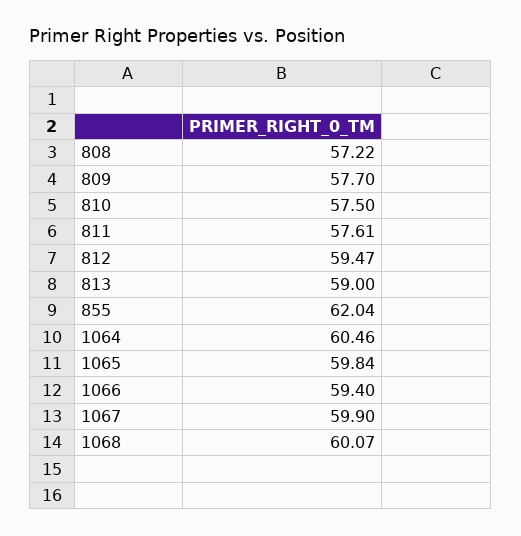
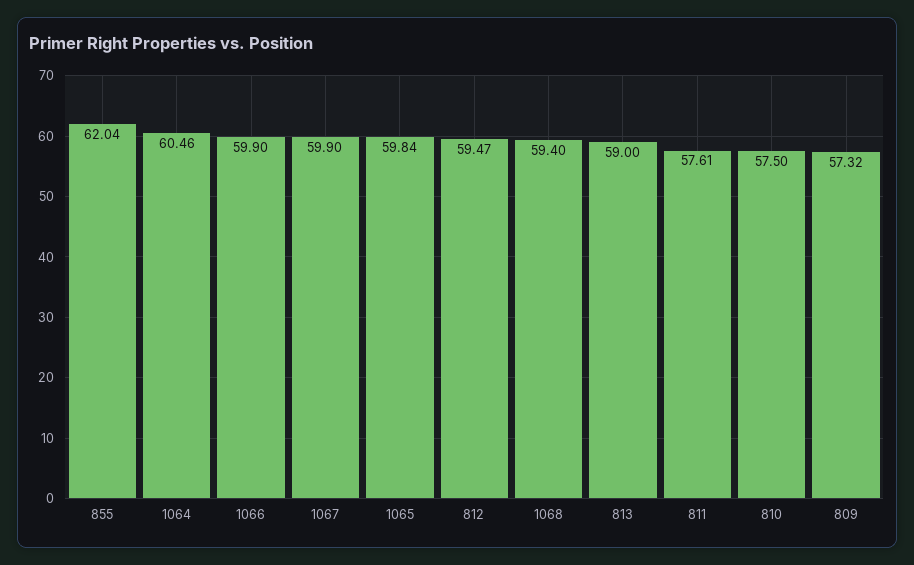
808: 57.22 -> none
809: 57.7 -> 57.32
1066: 59.4 -> 59.9
1068: 60.07 -> 59.4

